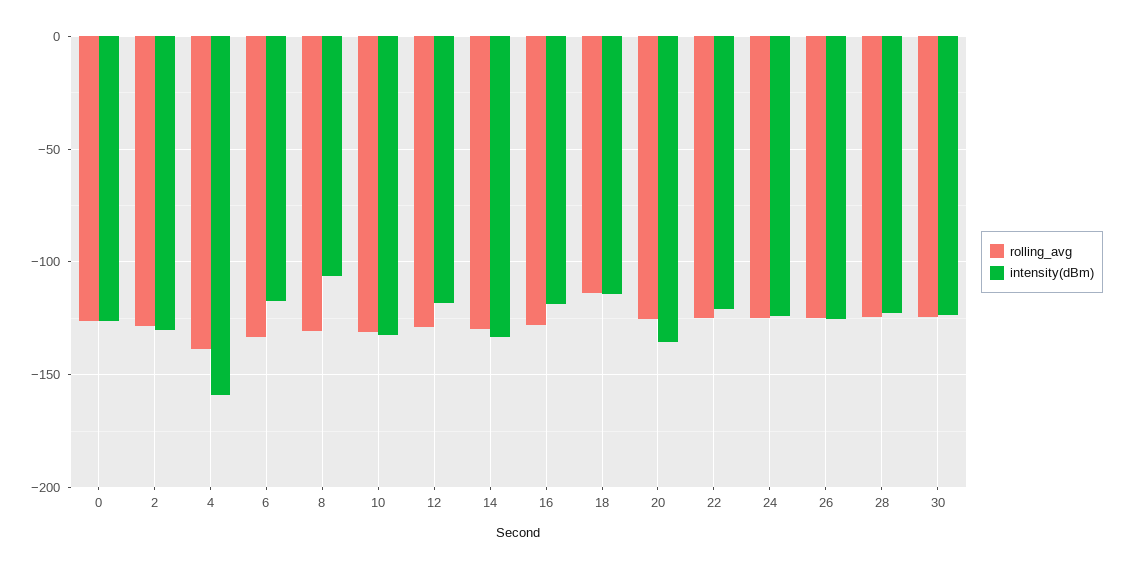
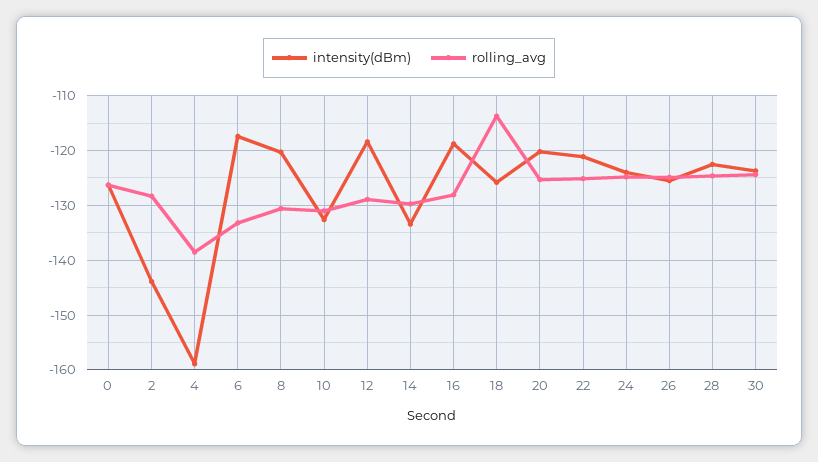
intensity(dBm), 2: -130 -> -144
intensity(dBm), 8: -105 -> -120
intensity(dBm), 18: -115 -> -126
intensity(dBm), 20: -135 -> -120

